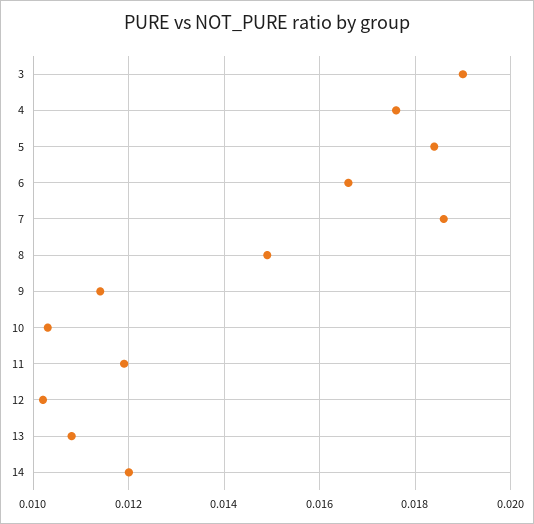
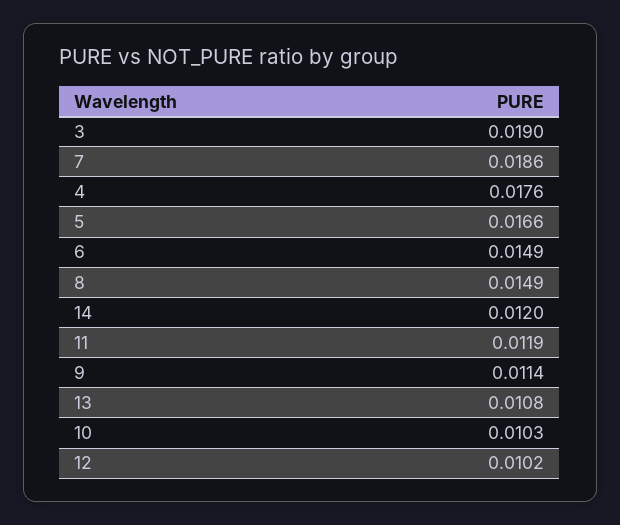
5: 0.0185 -> 0.0166
6: 0.0165 -> 0.0149

